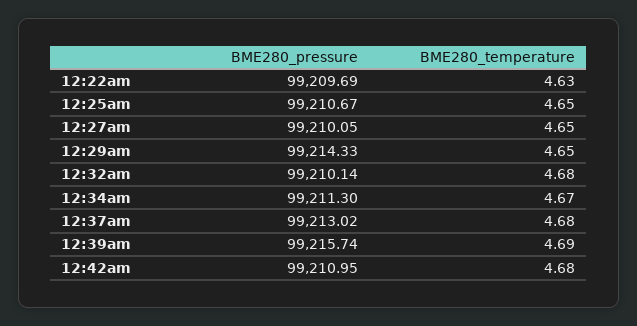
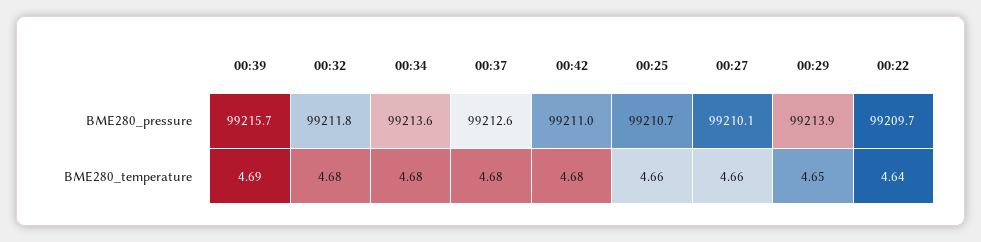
BME280_temperature, 12:22am: 4.63 -> 4.64
BME280_temperature, 12:25am: 4.65 -> 4.66
BME280_temperature, 12:27am: 4.65 -> 4.66
BME280_pressure, 12:29am: 99214.33 -> 99213.9
BME280_pressure, 12:32am: 99210.14 -> 99211.8
BME280_pressure, 12:34am: 99211.3 -> 99213.6
BME280_temperature, 12:34am: 4.67 -> 4.68
BME280_pressure, 12:37am: 99213.02 -> 99212.6

